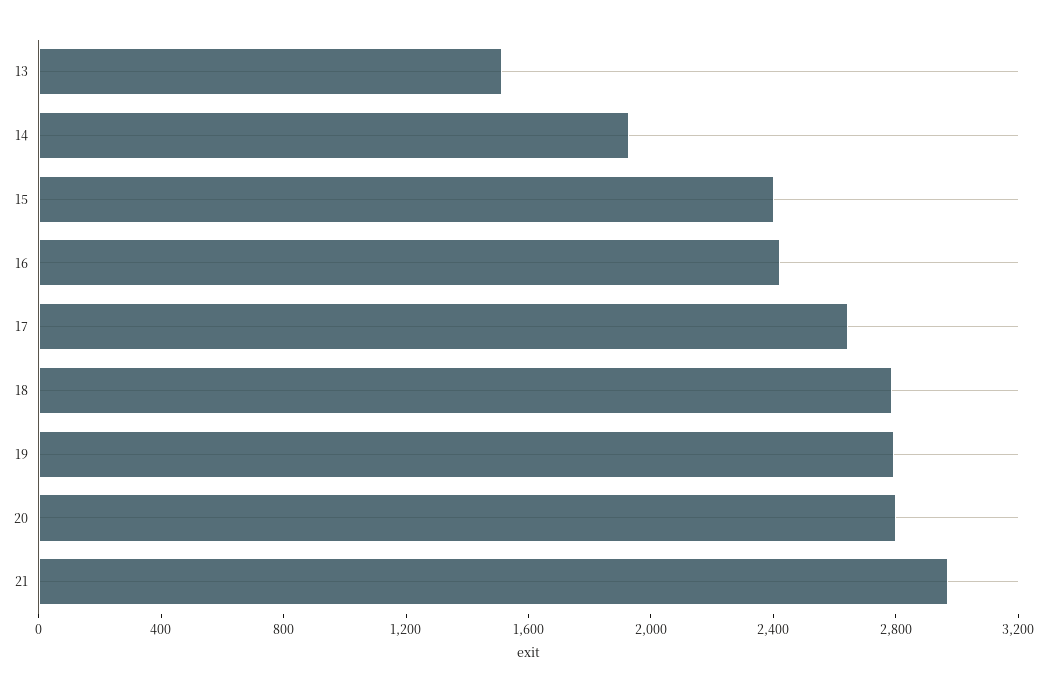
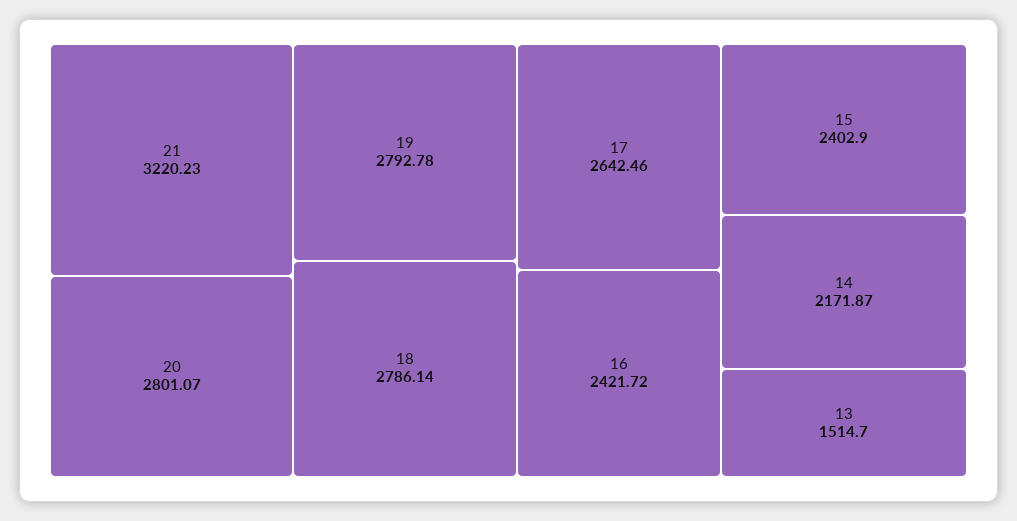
14: 1900 -> 2171.87
21: 3000 -> 3220.23

